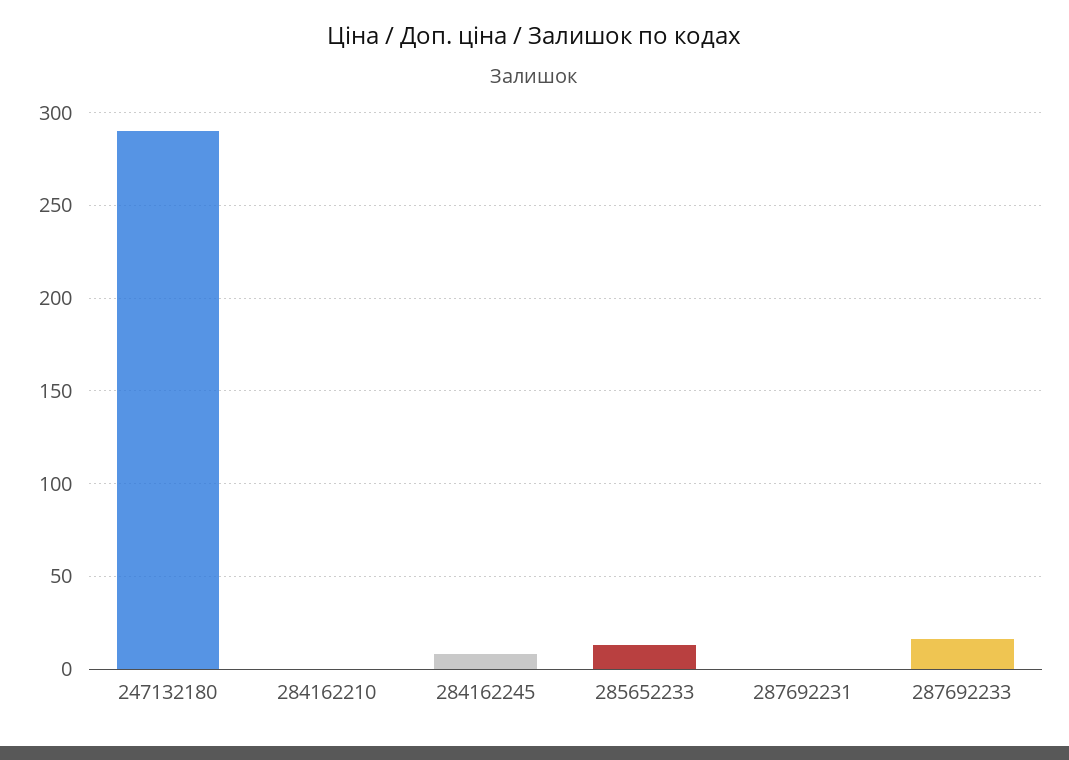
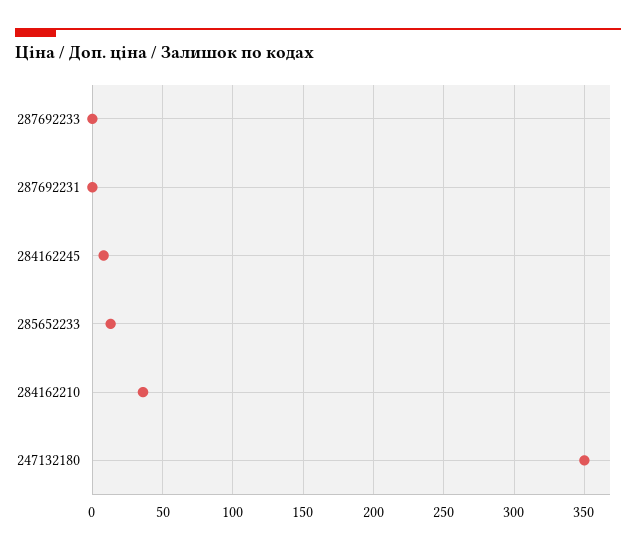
247132180: 290 -> 350
284162210: 0 -> 35
287692233: 15 -> 0

